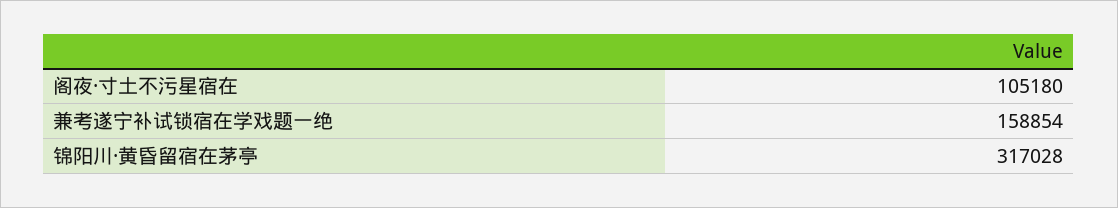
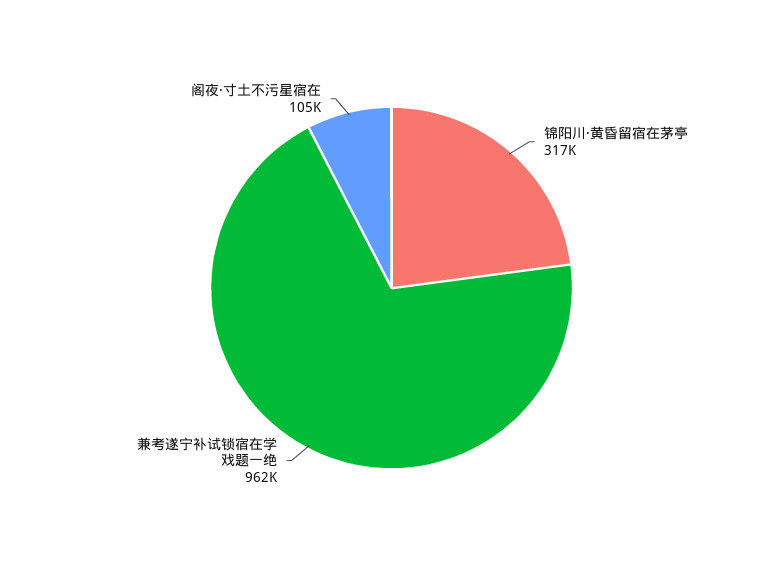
兼考遂宁补试锁宿在学戏题一绝: 158854 -> 962000

